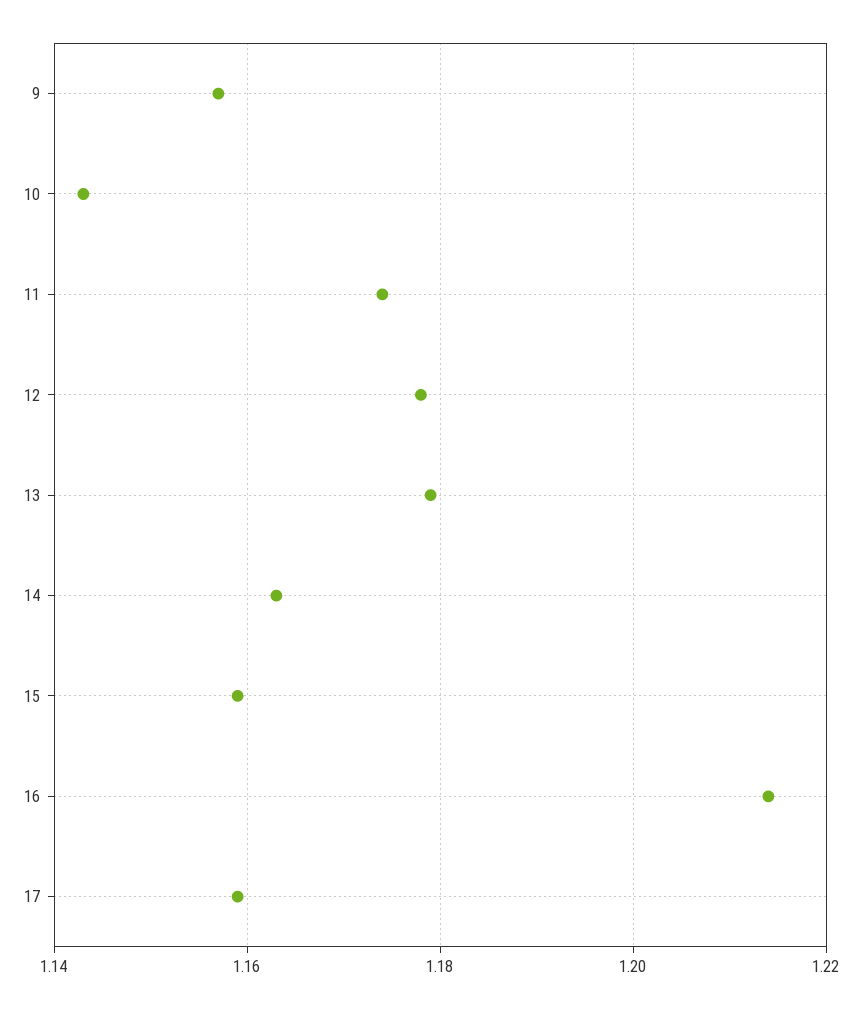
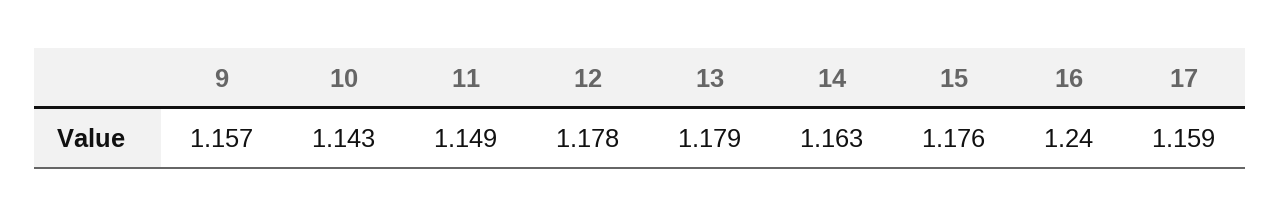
11: 1.175 -> 1.149
15: 1.16 -> 1.176
16: 1.215 -> 1.24

